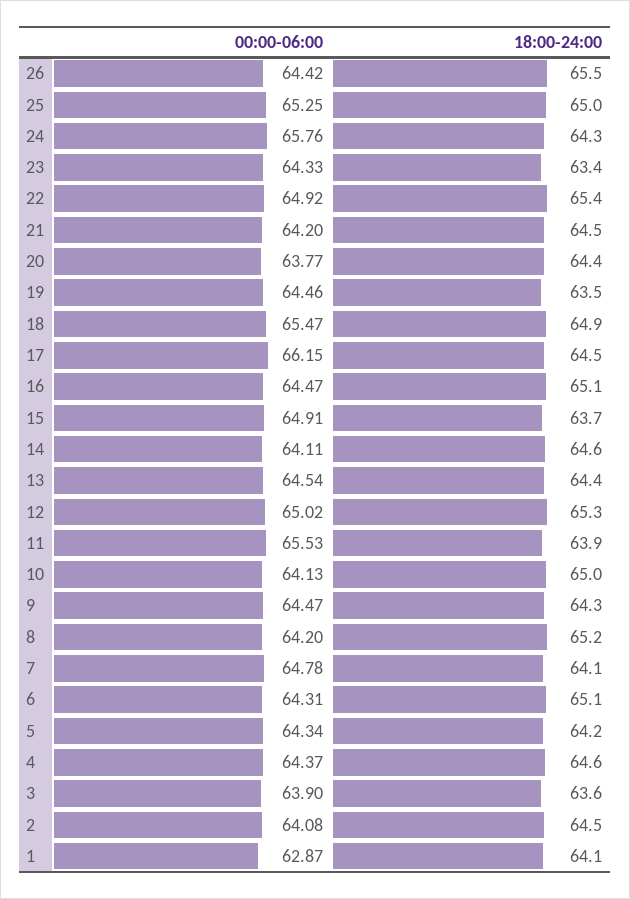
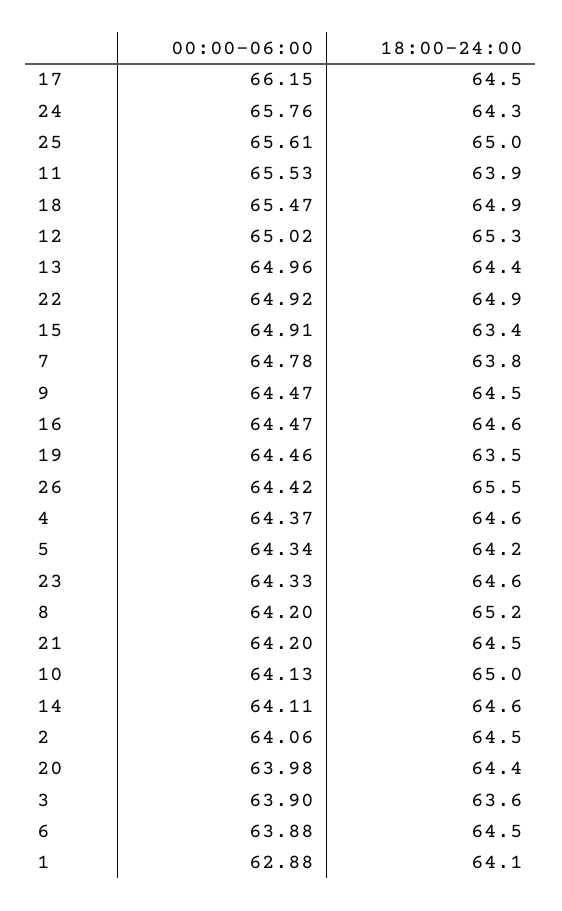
00:00-06:00, 25: 65.25 -> 65.61
18:00-24:00, 23: 63.4 -> 64.6
18:00-24:00, 22: 65.4 -> 64.9
00:00-06:00, 20: 63.77 -> 63.98
18:00-24:00, 16: 65.1 -> 64.6
18:00-24:00, 15: 63.7 -> 63.4
00:00-06:00, 13: 64.54 -> 64.96
18:00-24:00, 9: 64.3 -> 64.5
18:00-24:00, 7: 64.1 -> 63.8
00:00-06:00, 6: 64.31 -> 63.88
18:00-24:00, 6: 65.1 -> 64.5
00:00-06:00, 2: 64.08 -> 64.06
00:00-06:00, 1: 62.87 -> 62.88

